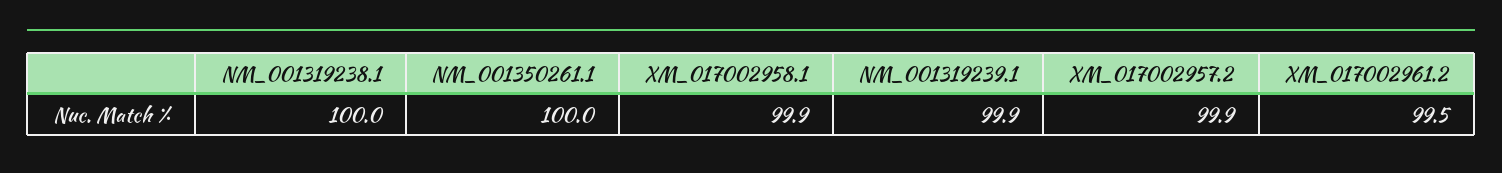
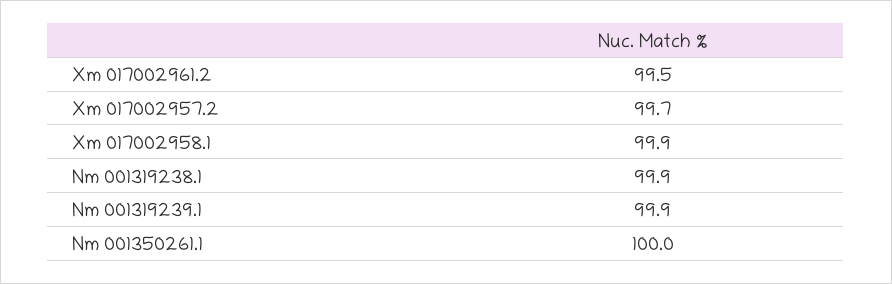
NM_001319238.1: 100 -> 99.9
XM_017002957.2: 99.9 -> 99.7

